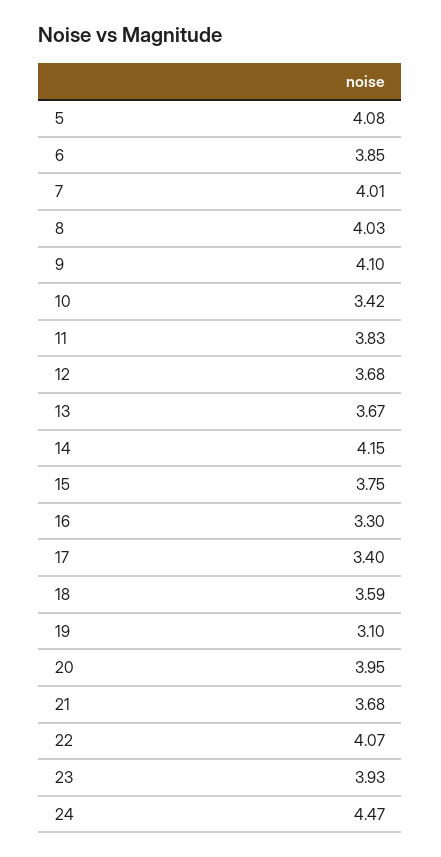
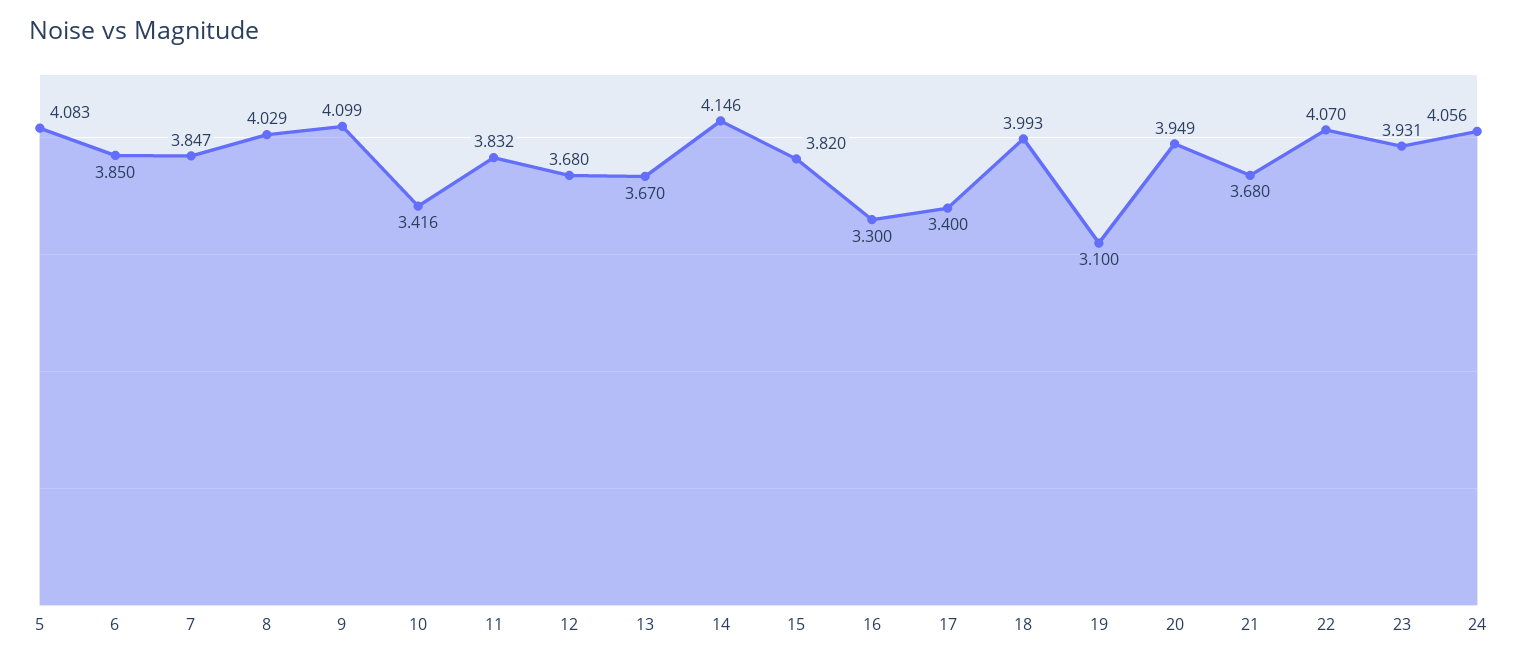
7: 4.01 -> 3.847
15: 3.75 -> 3.82
18: 3.59 -> 3.993
24: 4.47 -> 4.056

